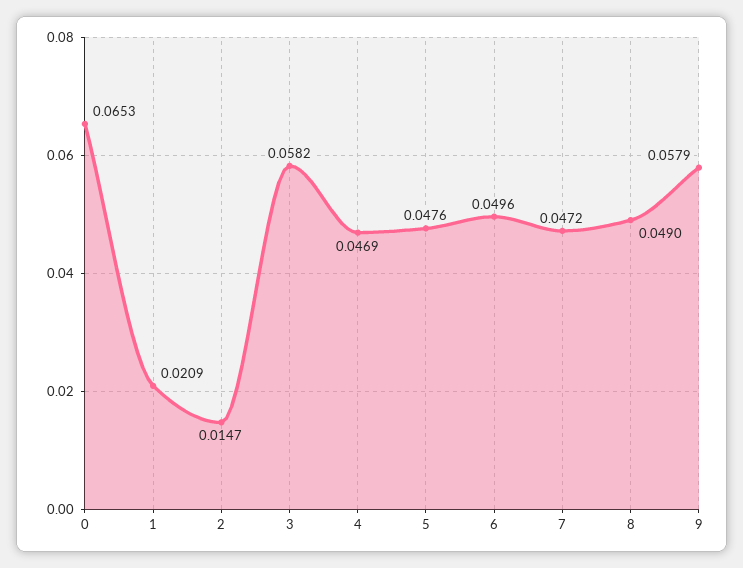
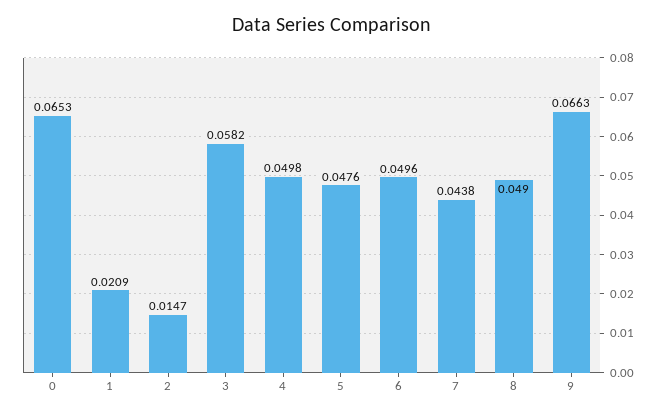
4: 0.0469 -> 0.0498
7: 0.0472 -> 0.0438
9: 0.0579 -> 0.0663

